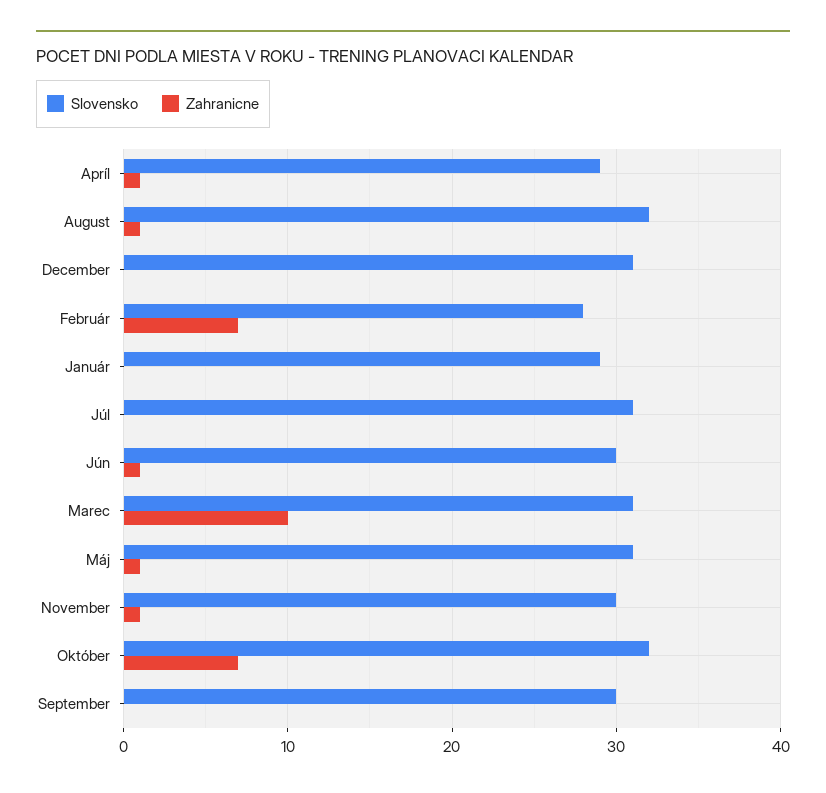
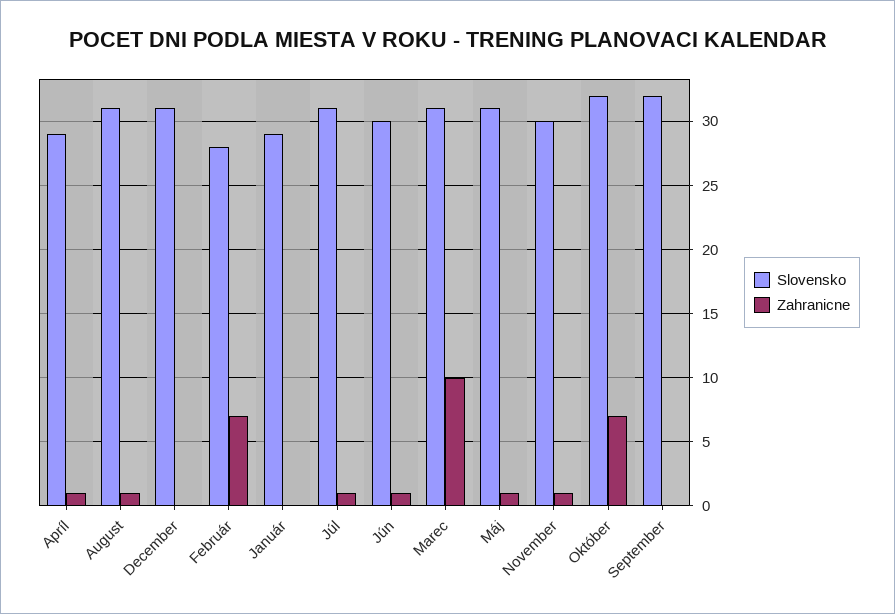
Slovensko, August: 32 -> 31
Zahranicne, Júl: 0 -> 1
Slovensko, September: 30 -> 32

